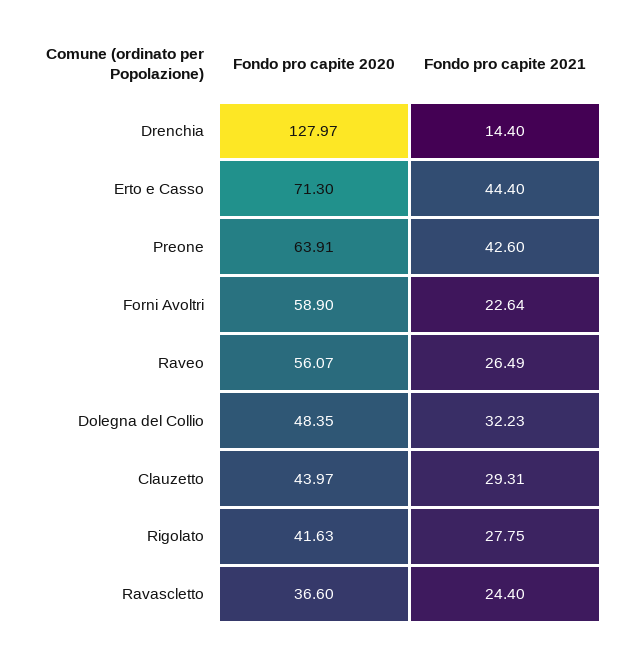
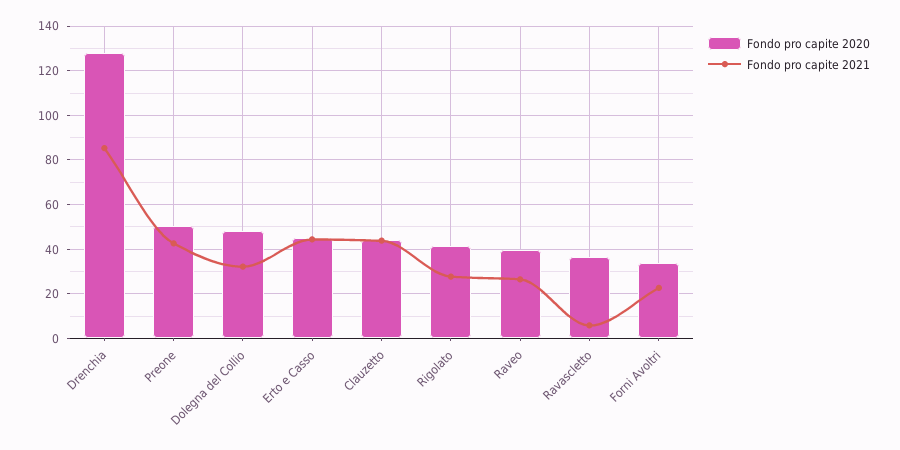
Fondo pro capite 2021, Drenchia: 14.4 -> 85
Fondo pro capite 2020, Erto e Casso: 71.3 -> 45
Fondo pro capite 2020, Preone: 63.91 -> 50
Fondo pro capite 2020, Forni Avoltri: 58.9 -> 35
Fondo pro capite 2020, Raveo: 56.07 -> 40
Fondo pro capite 2021, Clauzetto: 29.31 -> 45
Fondo pro capite 2021, Ravascletto: 24.4 -> 5

